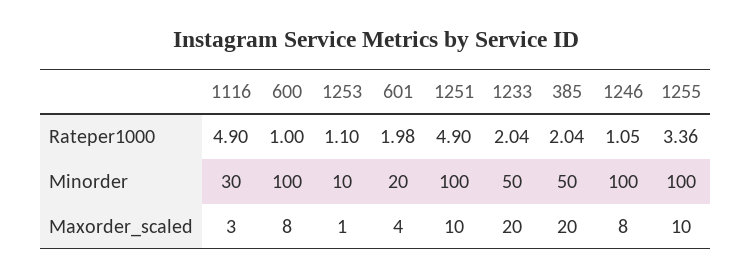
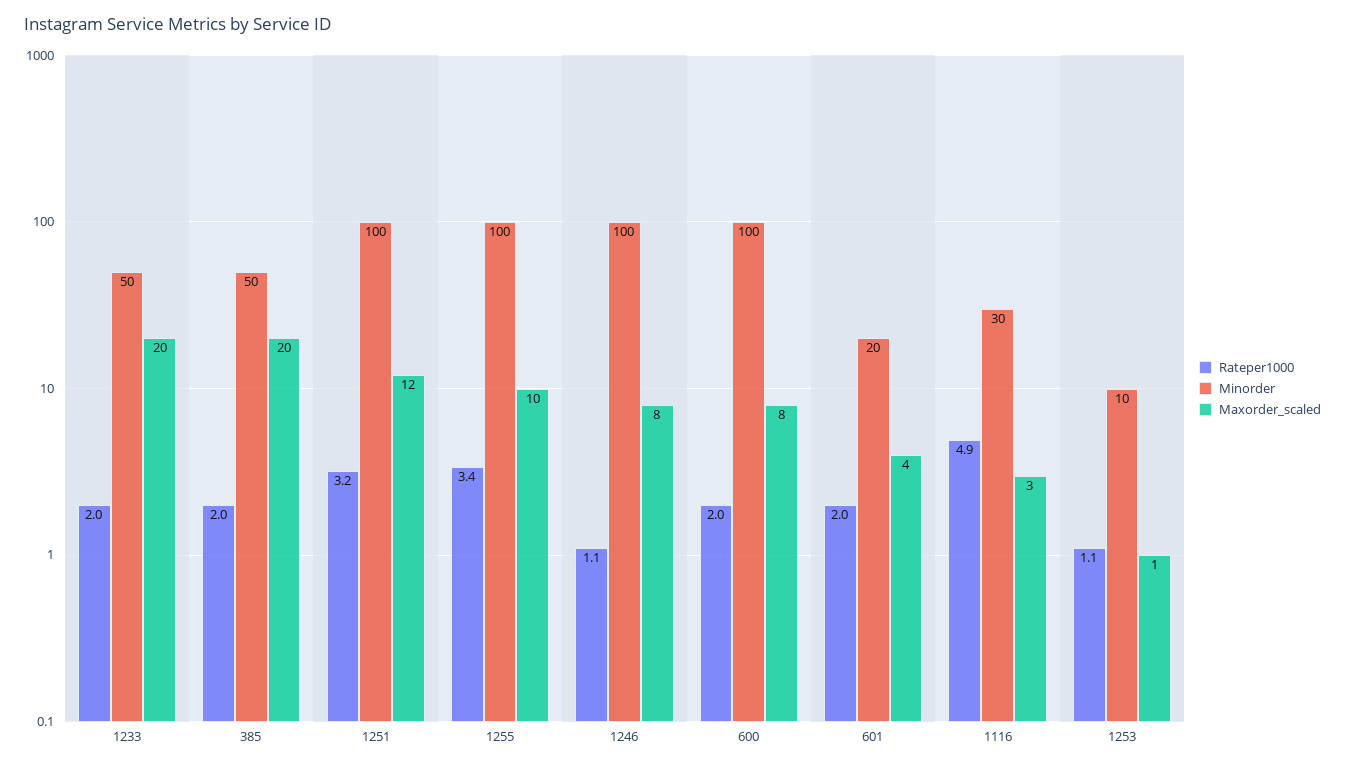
Rateper1000, 600: 1 -> 2
Rateper1000, 1251: 4.9 -> 3.2
Maxorder_scaled, 1251: 10 -> 12

